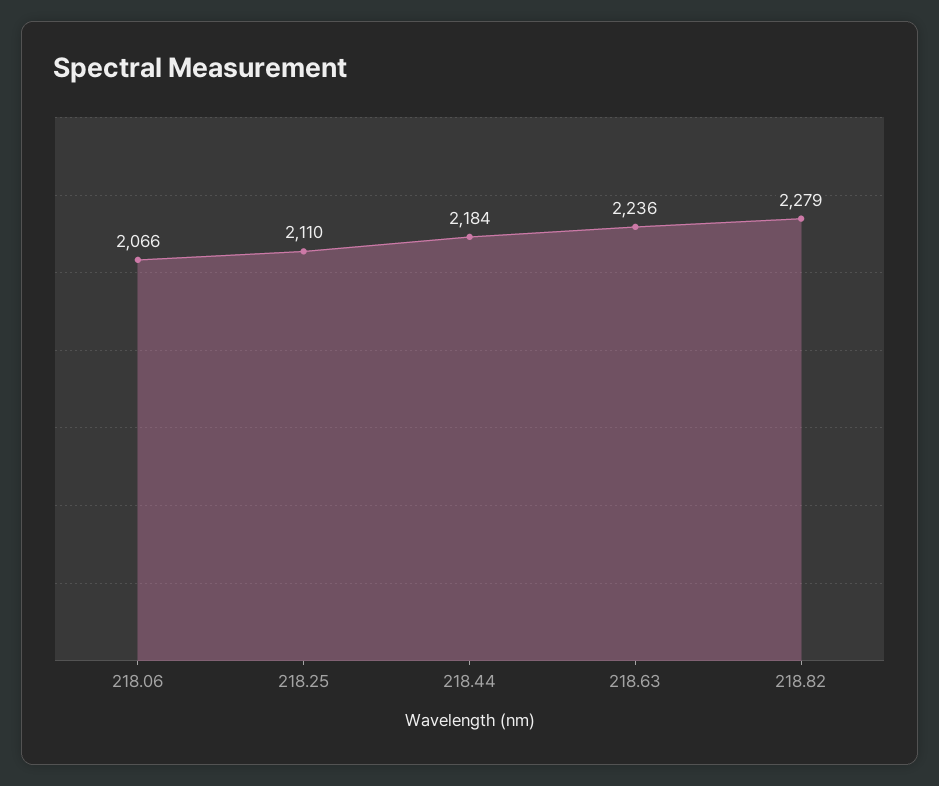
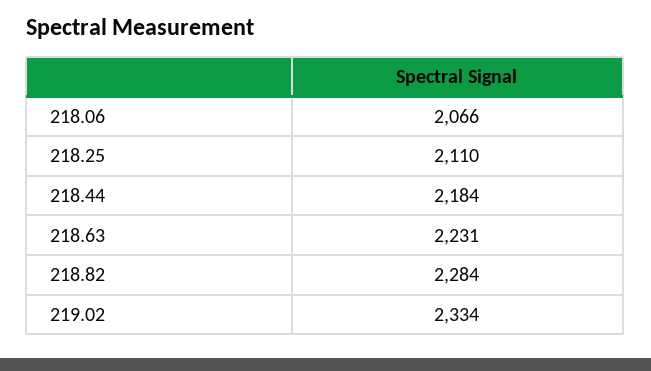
218.63: 2236 -> 2231
218.82: 2279 -> 2284
219.02: none -> 2334

